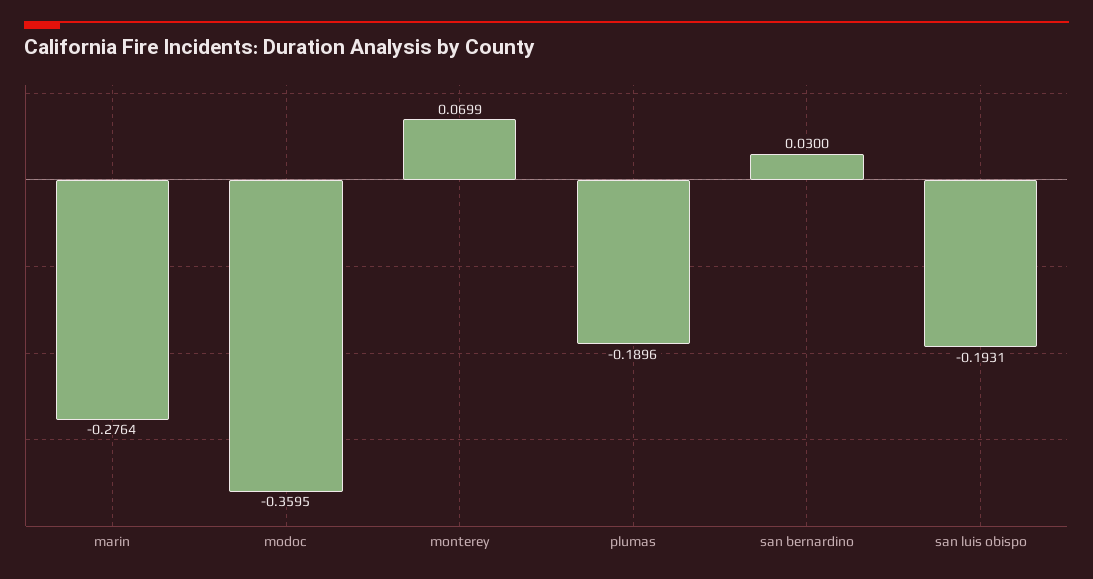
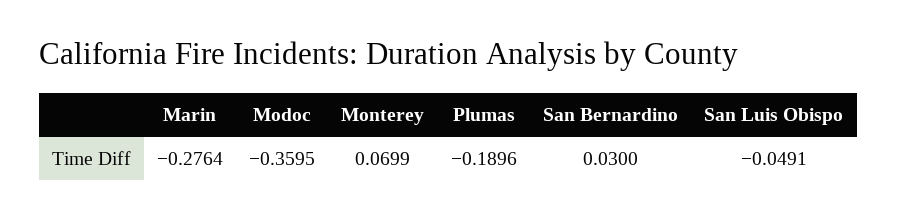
san luis obispo: -0.1931 -> -0.0491

